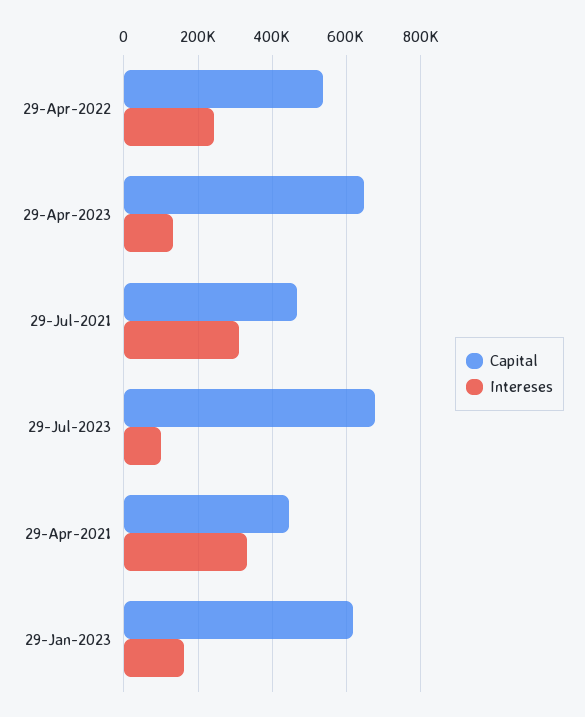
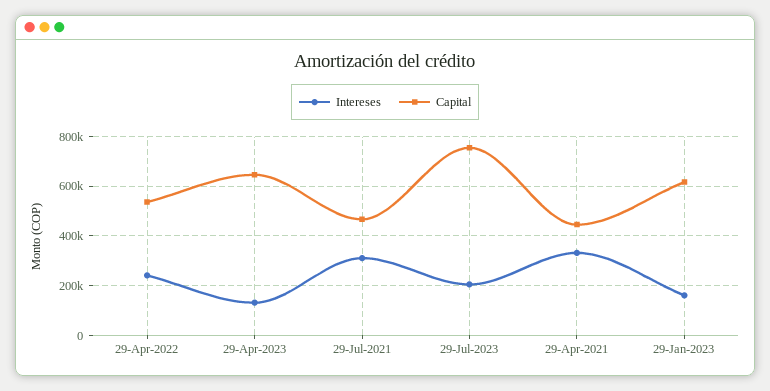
Capital, 29-Jul-2023: 680000 -> 750000
Intereses, 29-Jul-2023: 100000 -> 200000

